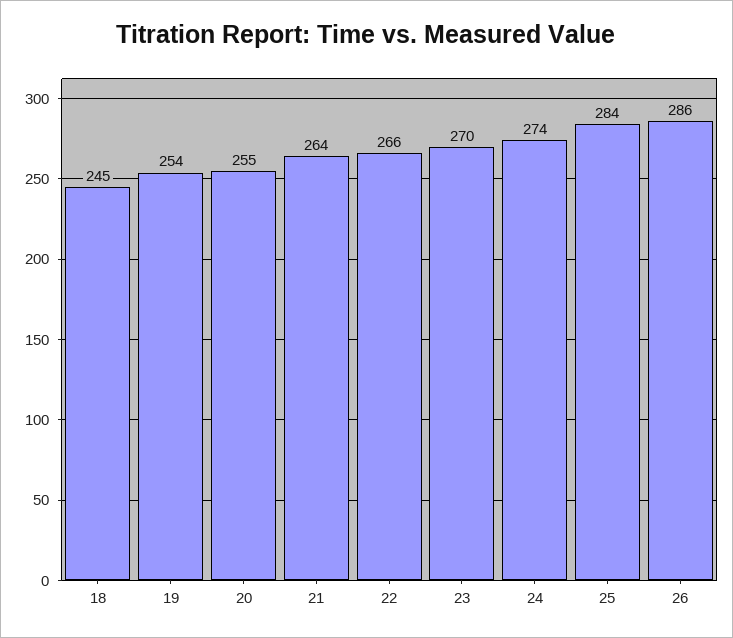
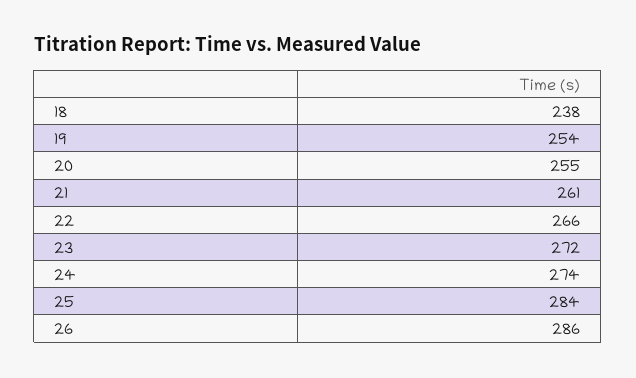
18: 245 -> 238
21: 264 -> 261
23: 270 -> 272

